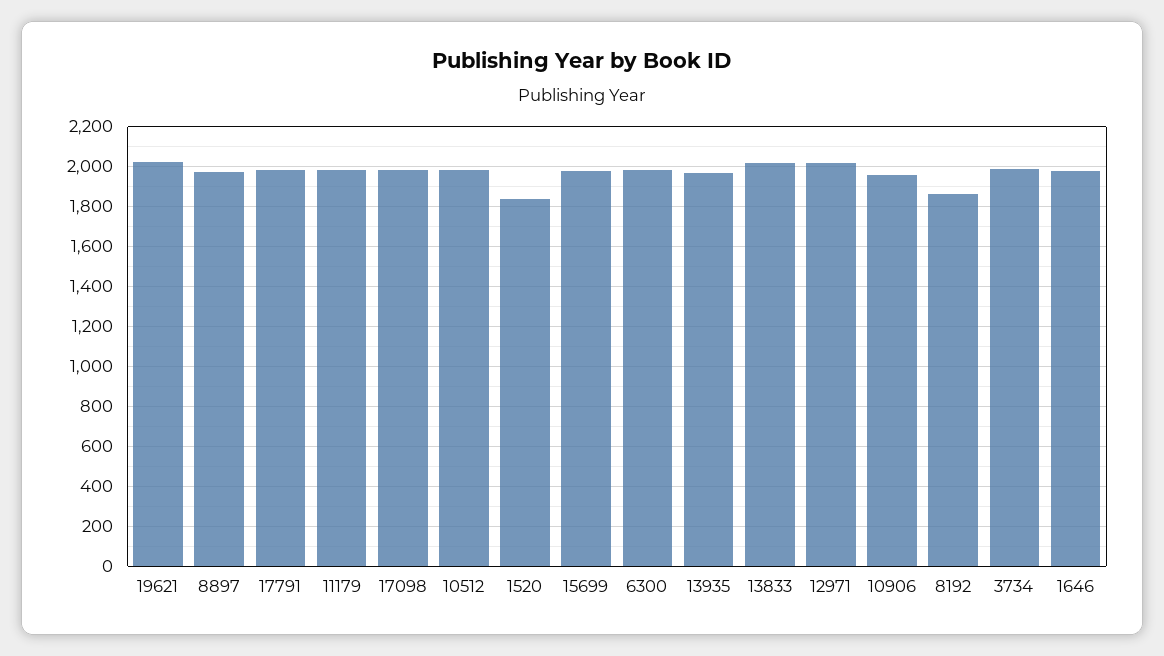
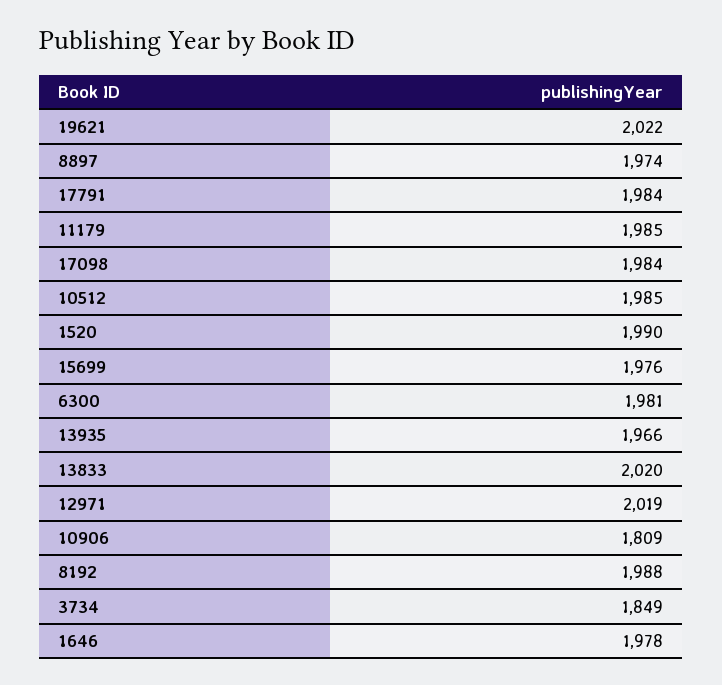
1520: 1850 -> 1990
10906: 1950 -> 1809
8192: 1850 -> 1988
3734: 2000 -> 1849

